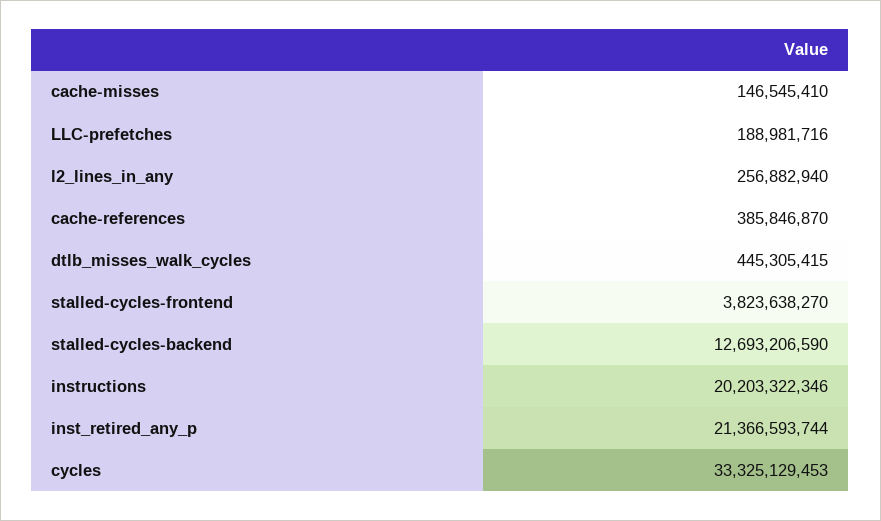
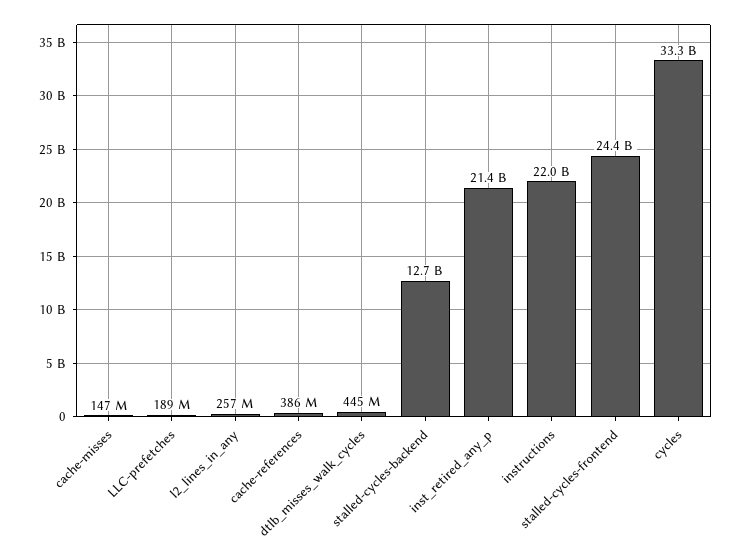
stalled-cycles-frontend: 3823638270 -> 24400000000
instructions: 20203322346 -> 22000000000

